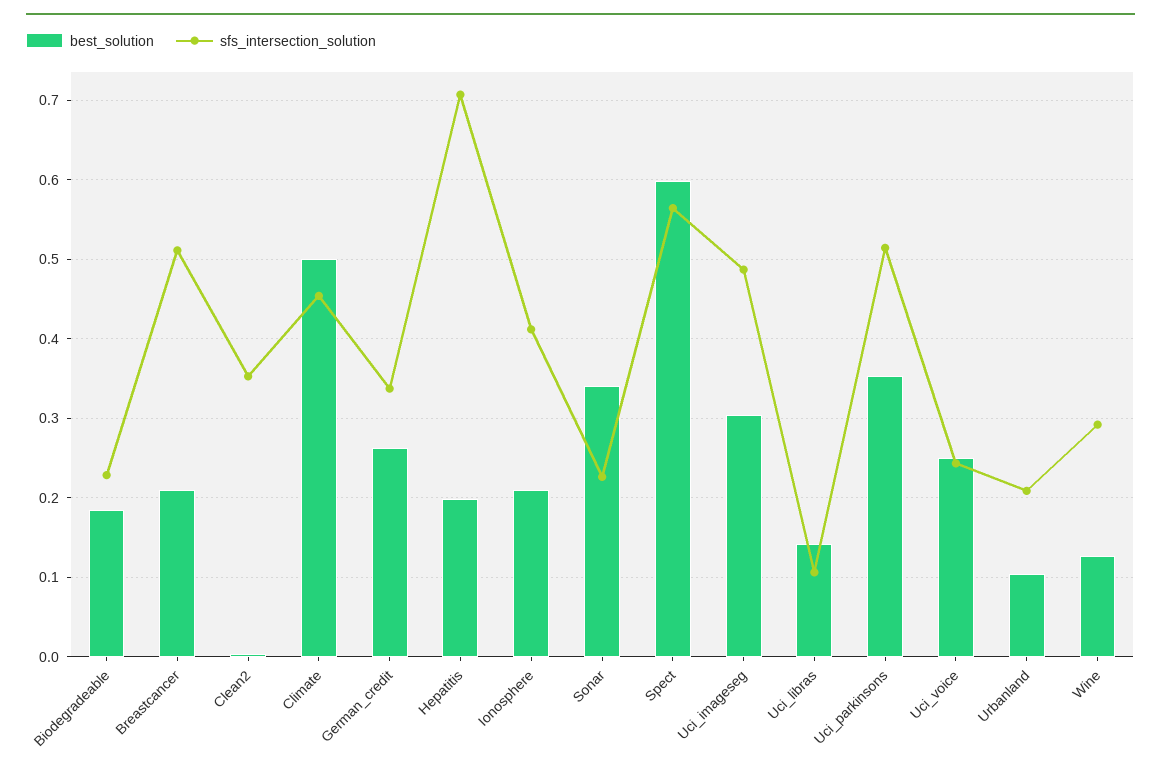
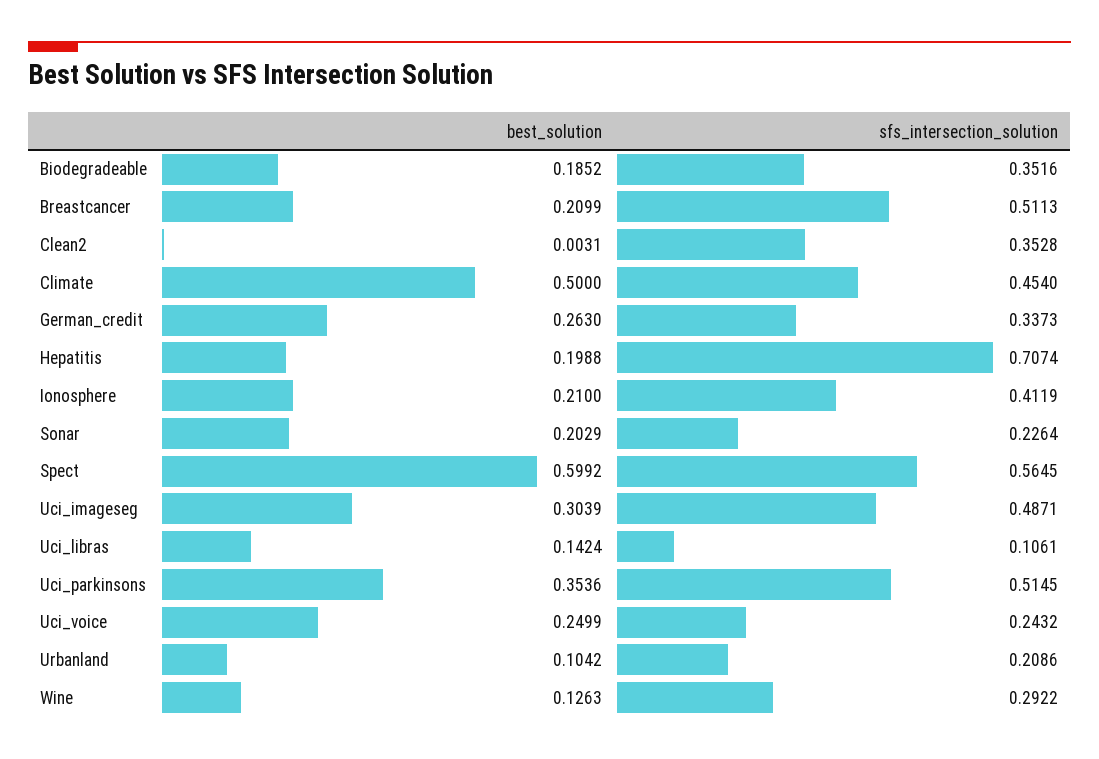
sfs_intersection_solution, Biodegradeable: 0.23 -> 0.3516
best_solution, Sonar: 0.34 -> 0.2029

